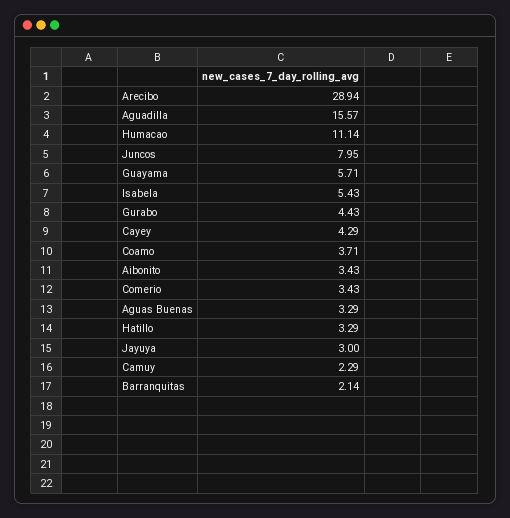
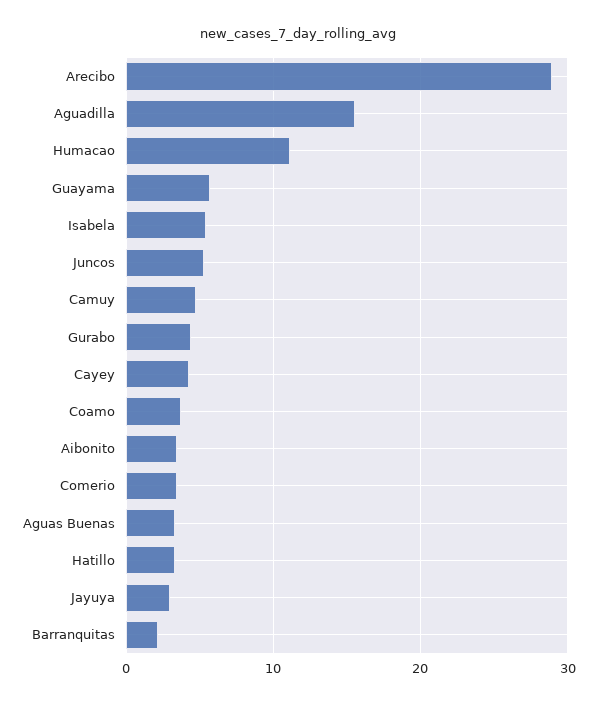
Juncos: 7.95 -> 5
Camuy: 2.29 -> 5

